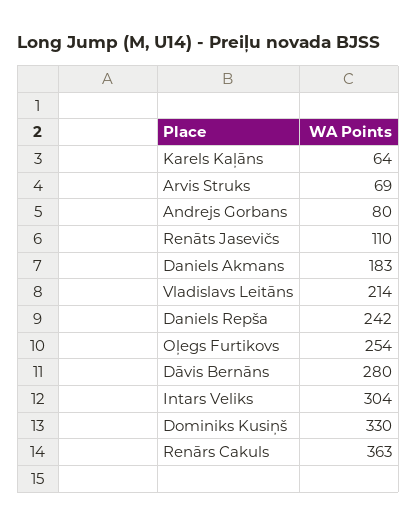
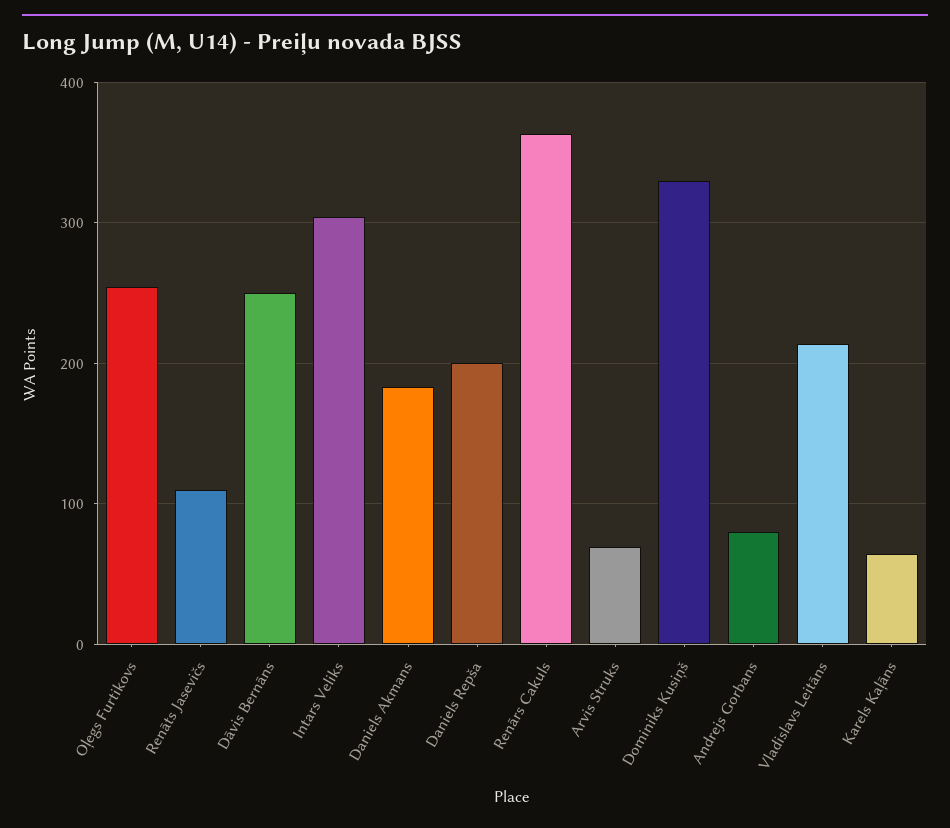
Daniels Repša: 242 -> 200
Dāvis Bernāns: 280 -> 250

